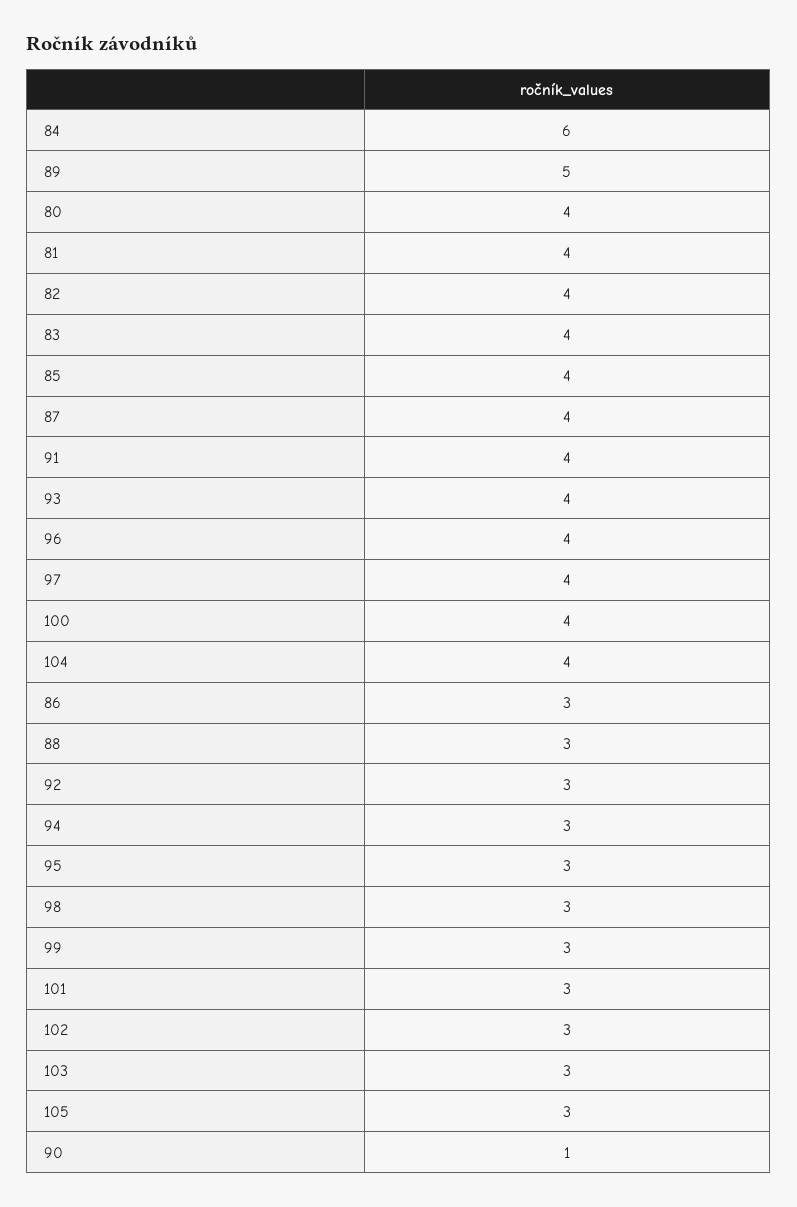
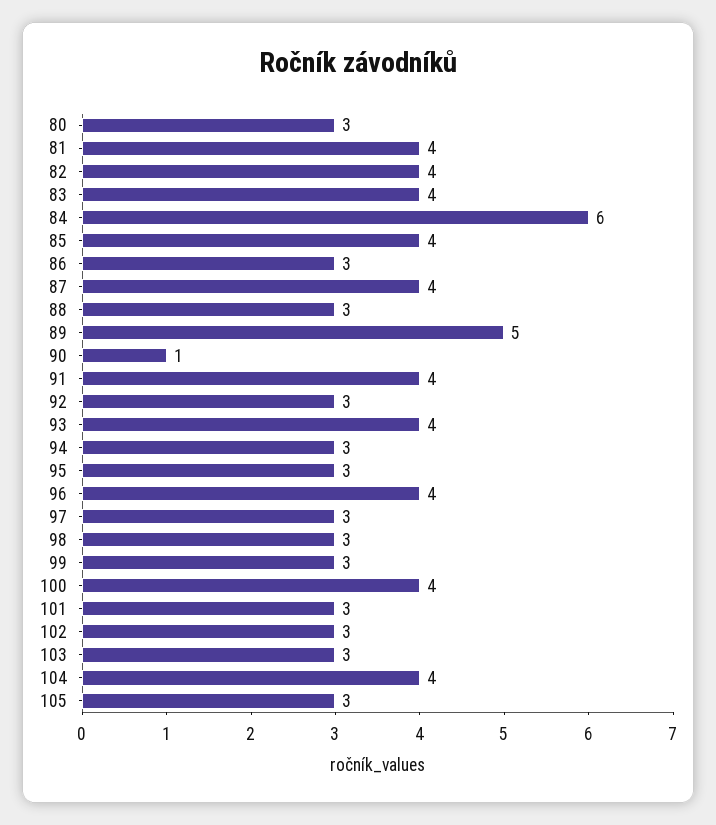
80: 4 -> 3
97: 4 -> 3

